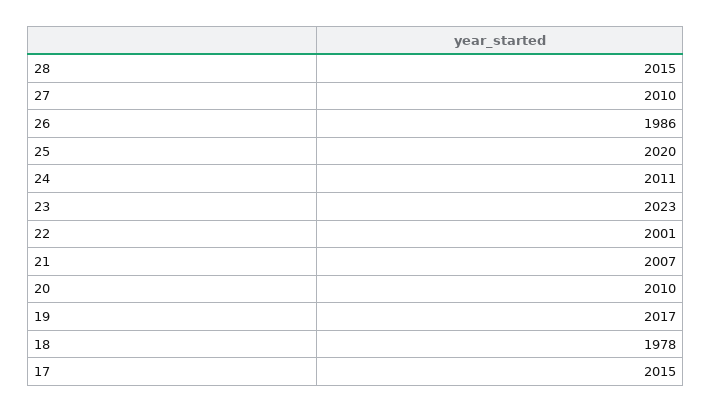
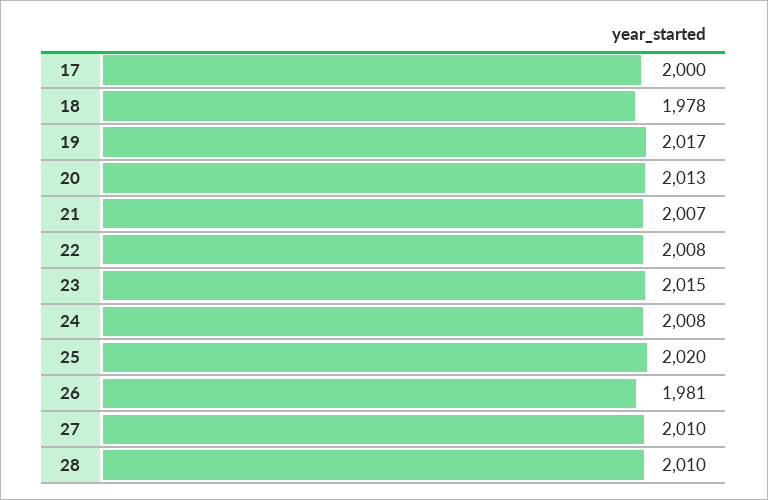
28: 2015 -> 2010
26: 1986 -> 1981
24: 2011 -> 2008
23: 2023 -> 2015
22: 2001 -> 2008
20: 2010 -> 2013
17: 2015 -> 2000

